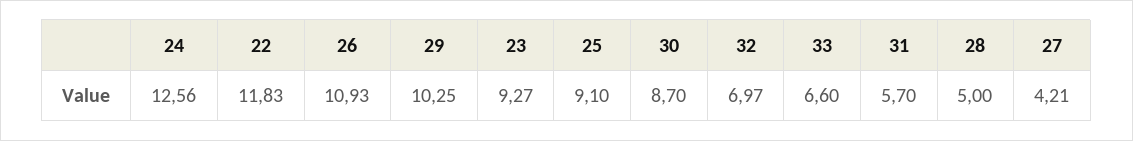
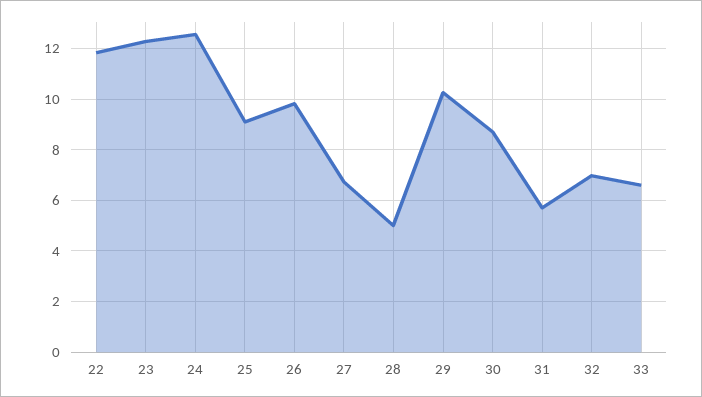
26: 10.93 -> 9.75
23: 9.27 -> 12.25
27: 4.21 -> 6.75

